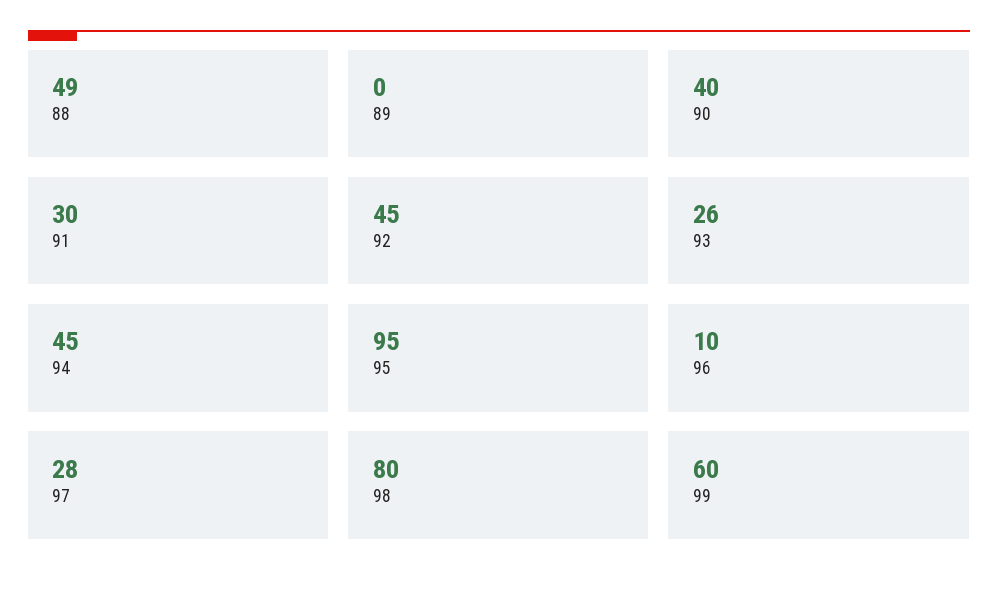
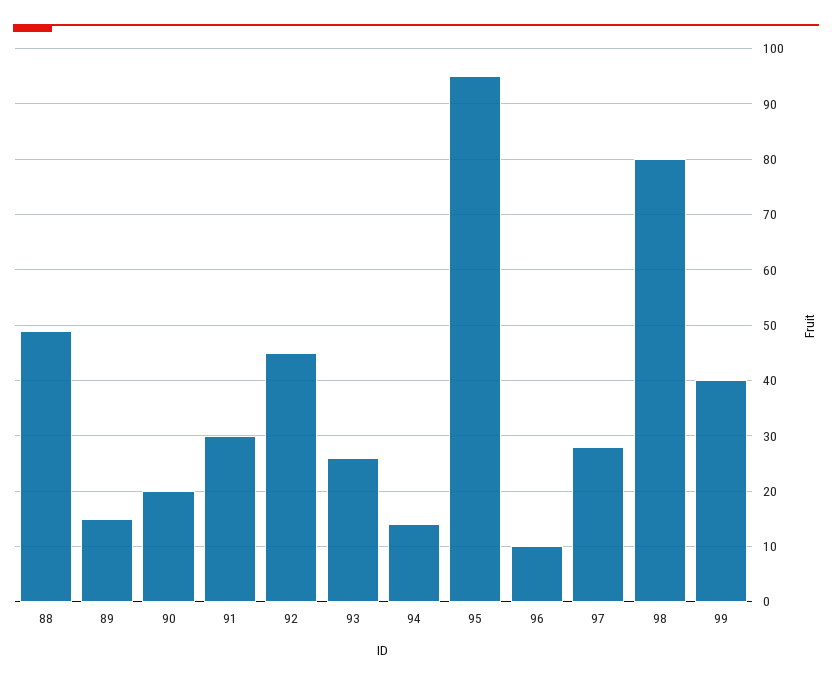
89: 0 -> 15
90: 40 -> 20
94: 45 -> 15
99: 60 -> 40

